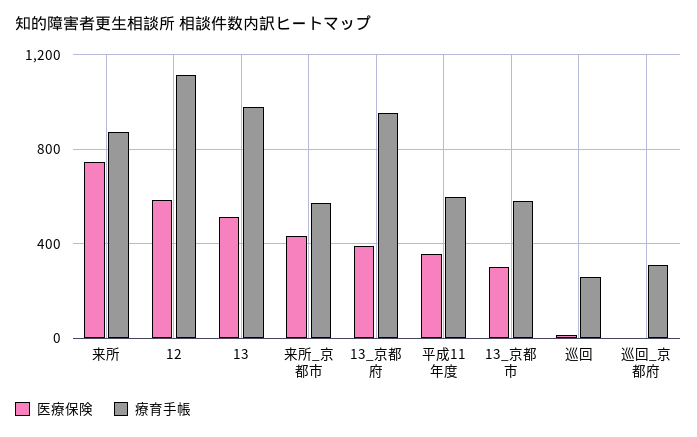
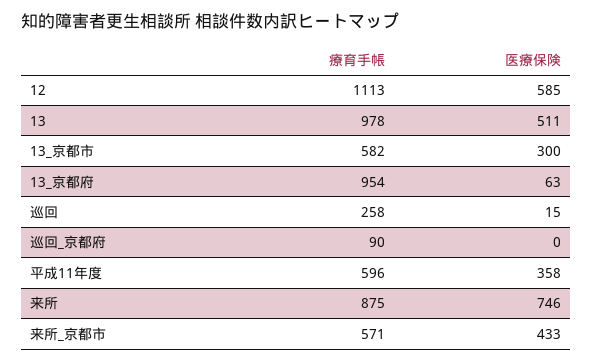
医療保険, 13_京都府: 400 -> 63
療育手帳, 巡回_京都府: 300 -> 90

